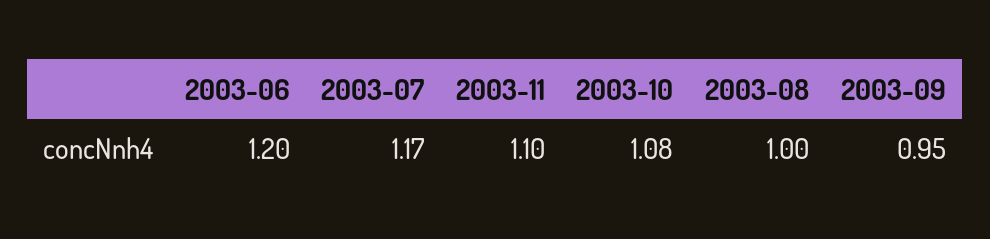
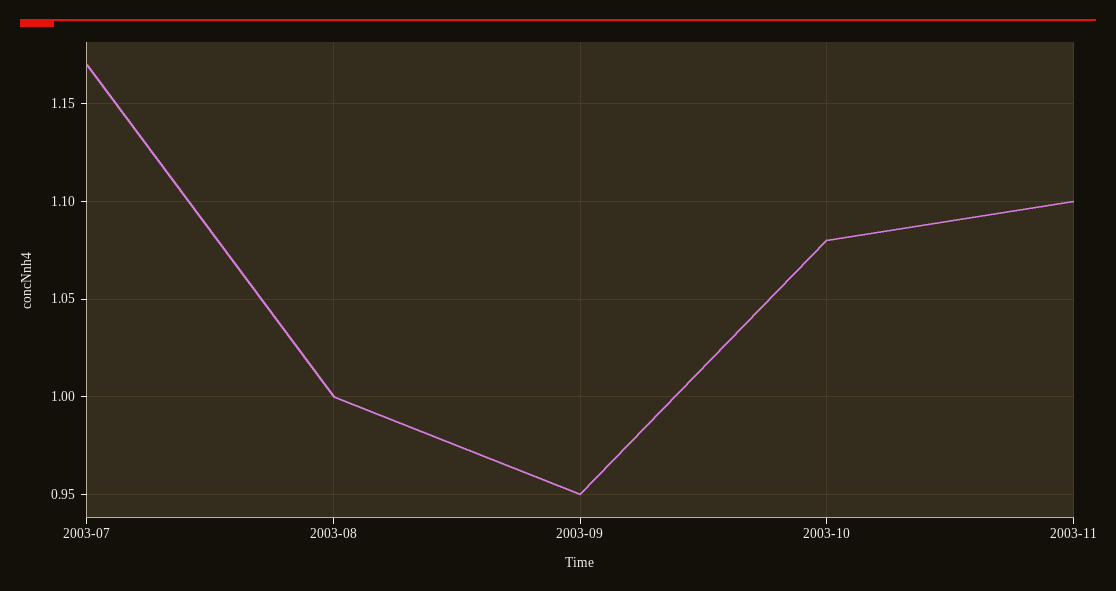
2003-06: 1.2 -> none

